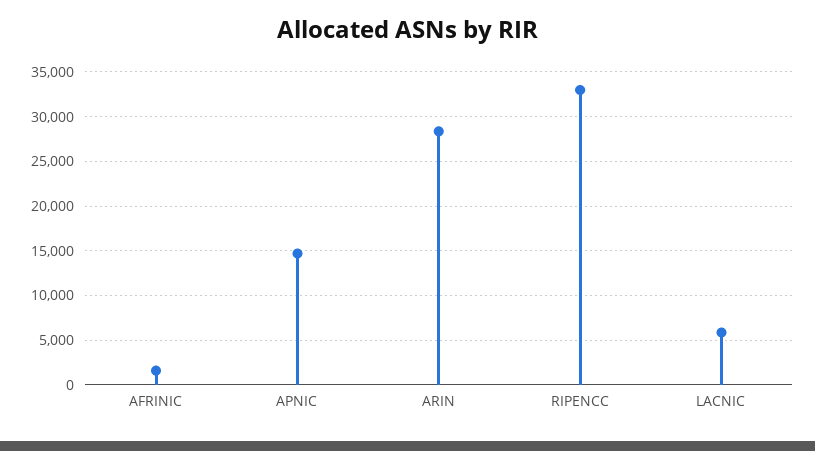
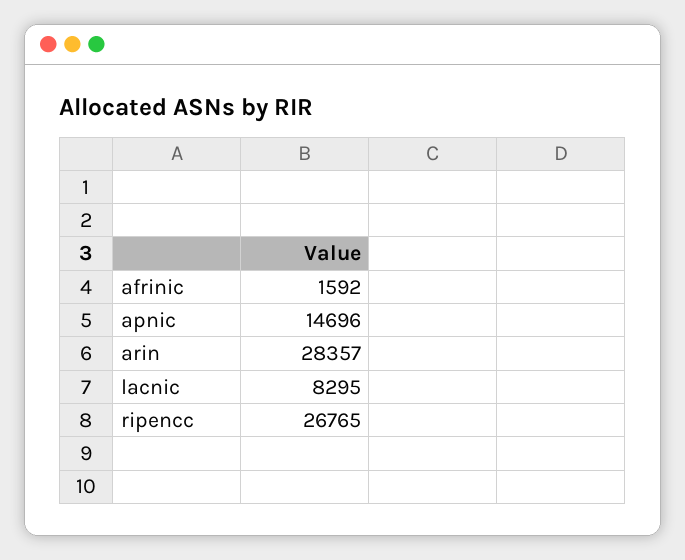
RIPENCC: 33000 -> 26765
LACNIC: 6000 -> 8295

